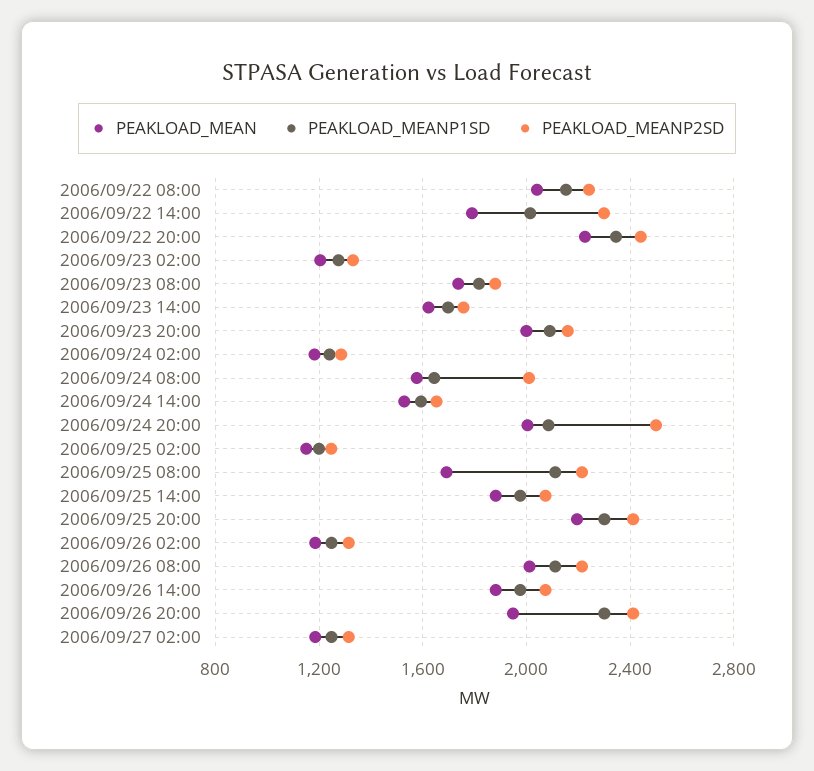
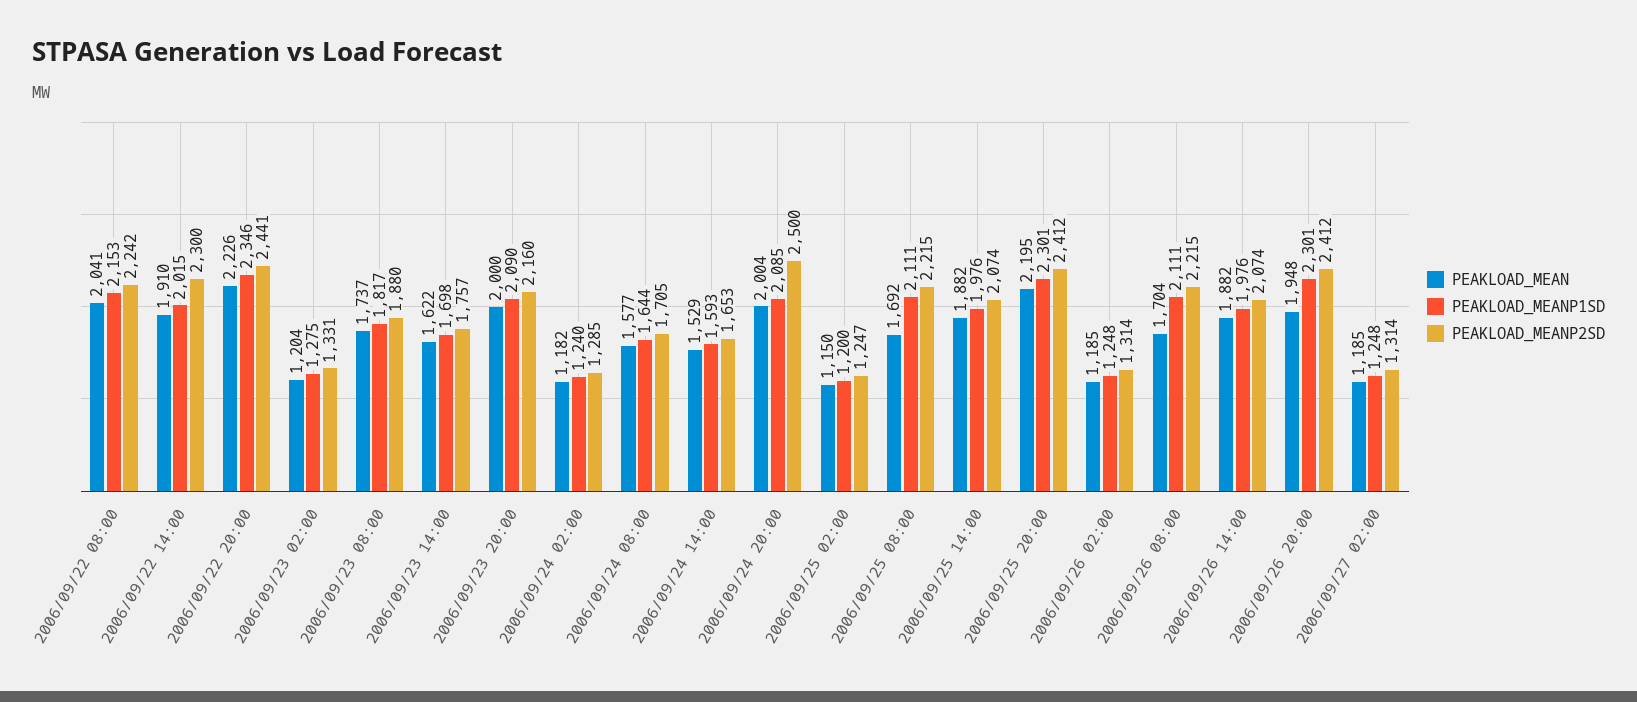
PEAKLOAD_MEAN, 2006/09/22 14:00: 1800 -> 1910
PEAKLOAD_MEANP2SD, 2006/09/24 08:00: 2000 -> 1705
PEAKLOAD_MEAN, 2006/09/26 08:00: 2000 -> 1704

